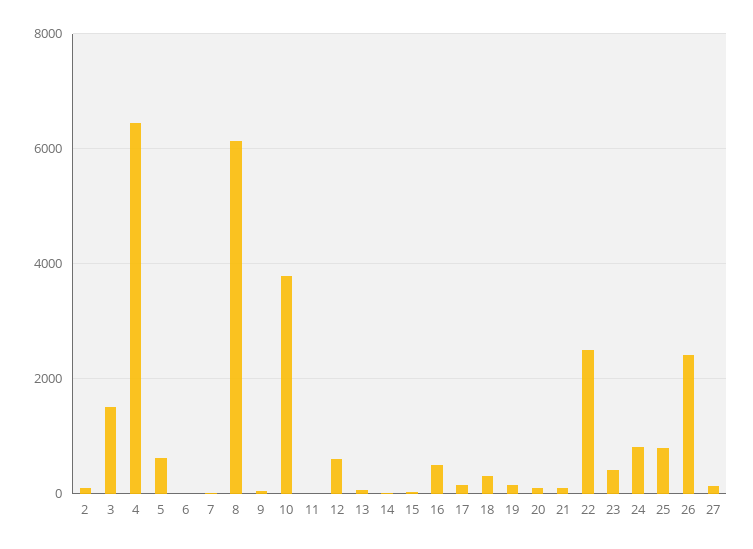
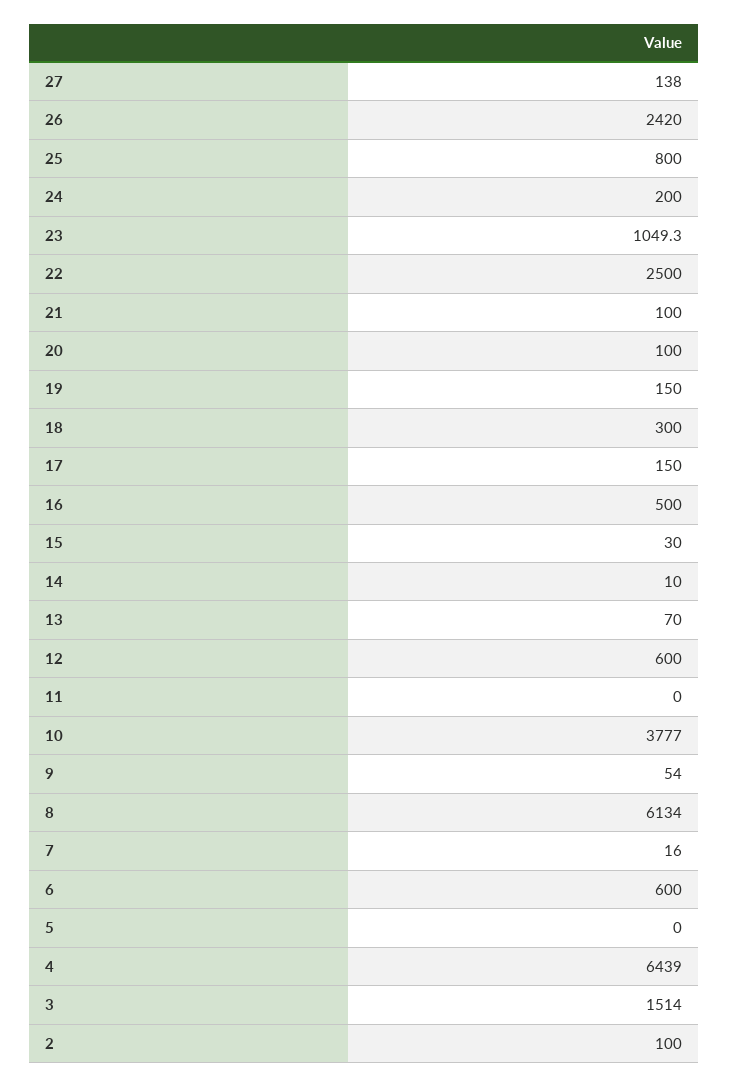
5: 600 -> 0
6: 0 -> 600
23: 400 -> 1049.3
24: 800 -> 200

